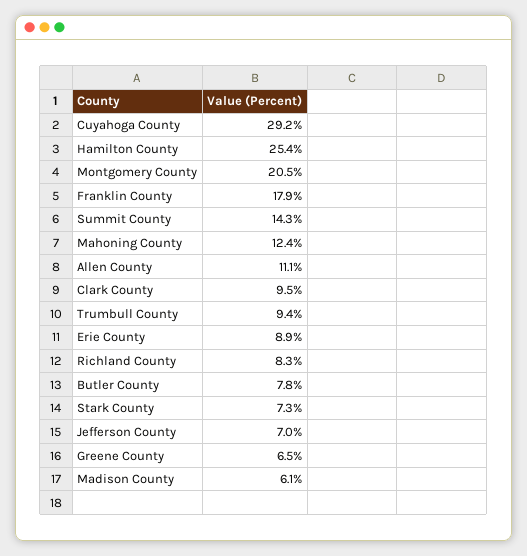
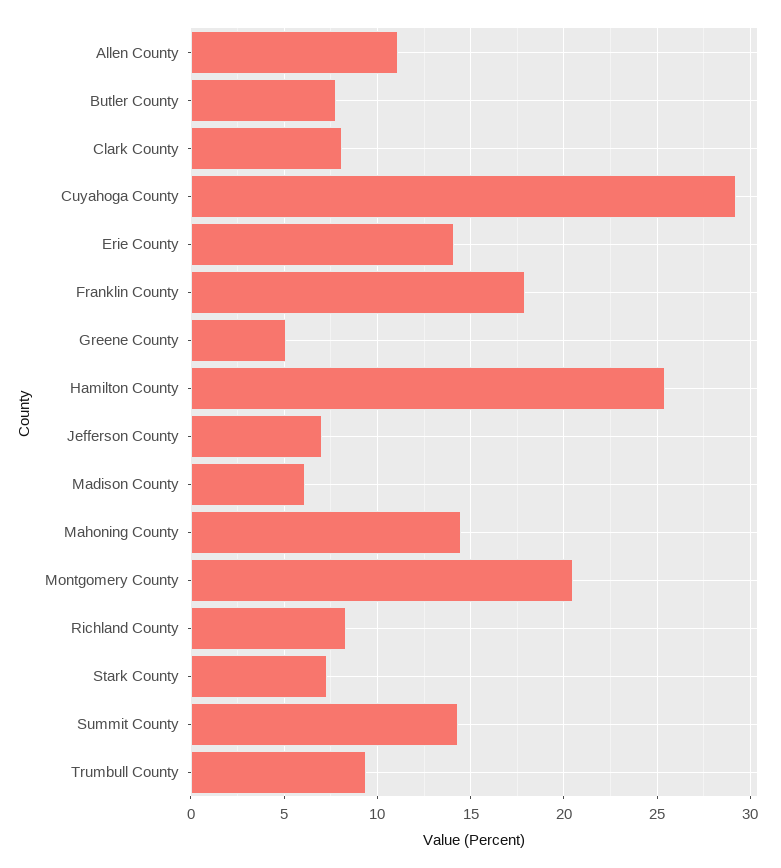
Mahoning County: 12.4 -> 14.5
Clark County: 9.5 -> 8
Erie County: 8.9 -> 14
Greene County: 6.5 -> 5

